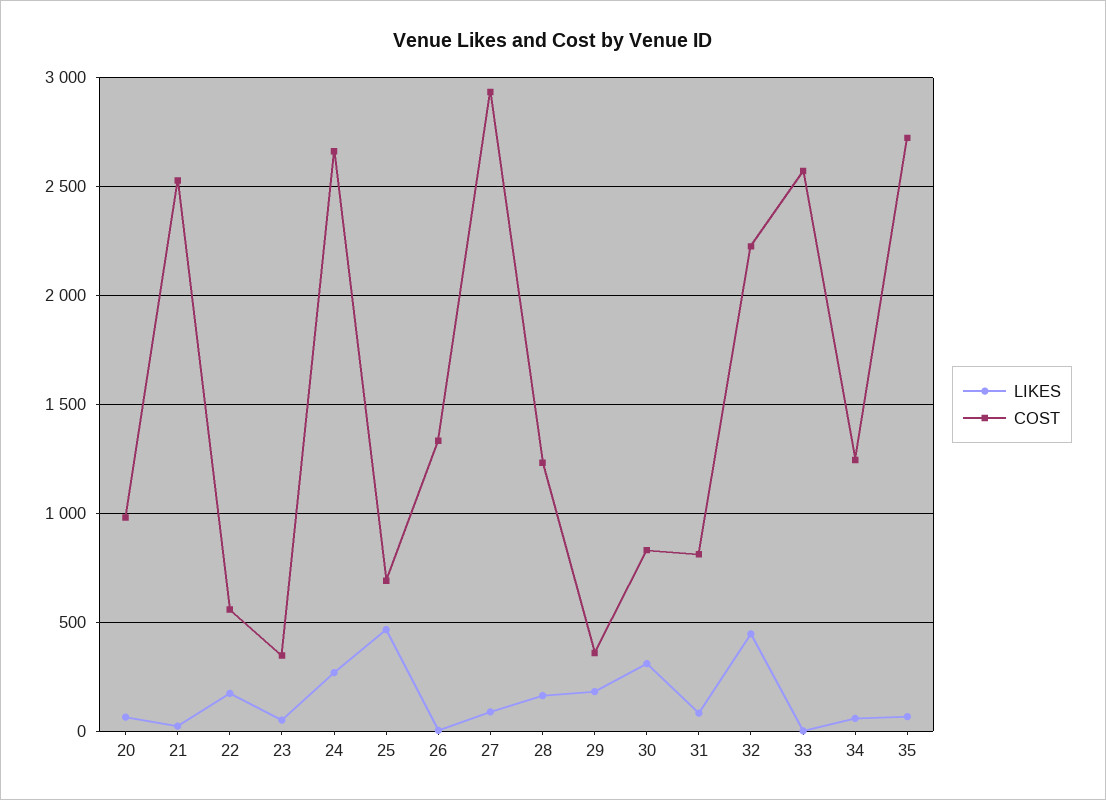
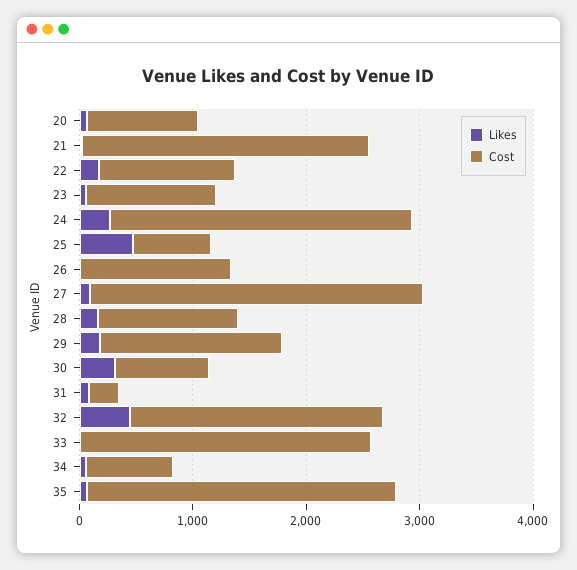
COST, 22: 550 -> 1200
COST, 23: 350 -> 1200
COST, 29: 350 -> 1600
COST, 31: 800 -> 200
COST, 34: 1250 -> 800

